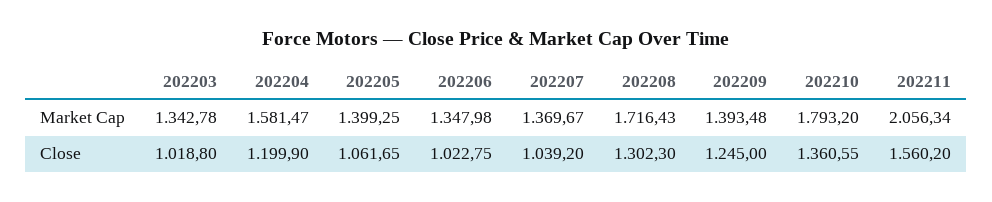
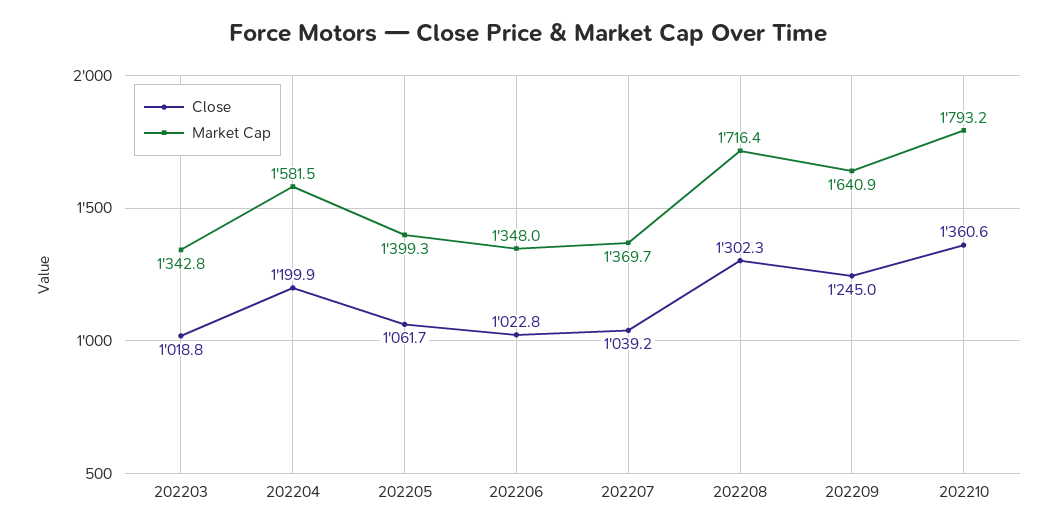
Market Cap, 202209: 1393.48 -> 1640.9
Market Cap, 202211: 2056.34 -> none
Close, 202211: 1560.2 -> none

